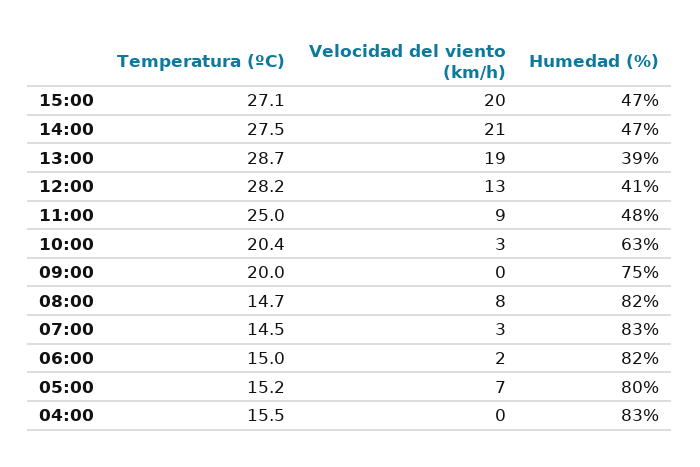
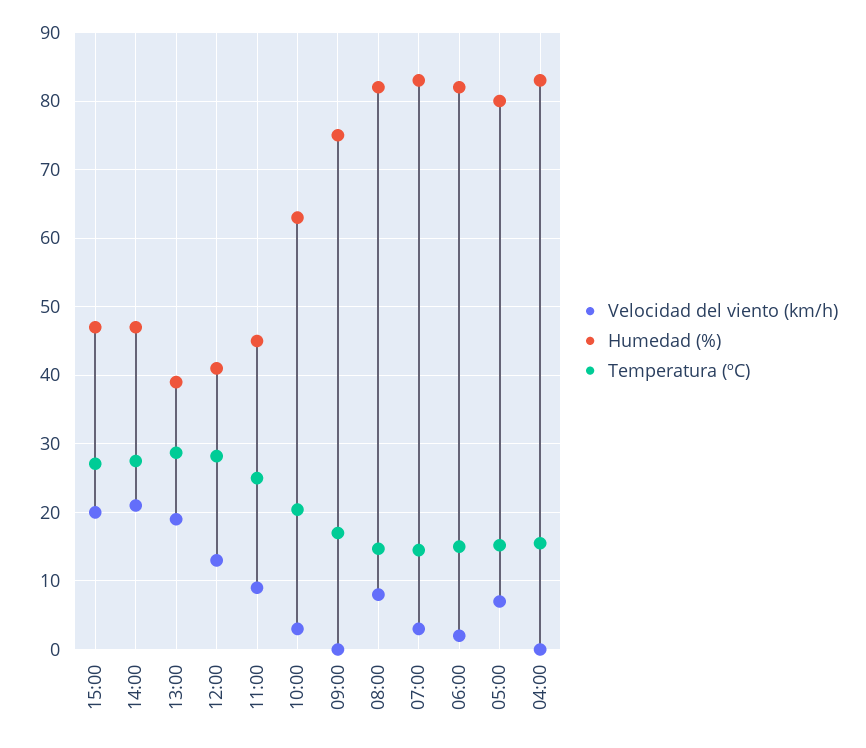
Humedad (%), 11:00: 48 -> 45
Temperatura (ºC), 09:00: 20 -> 17

